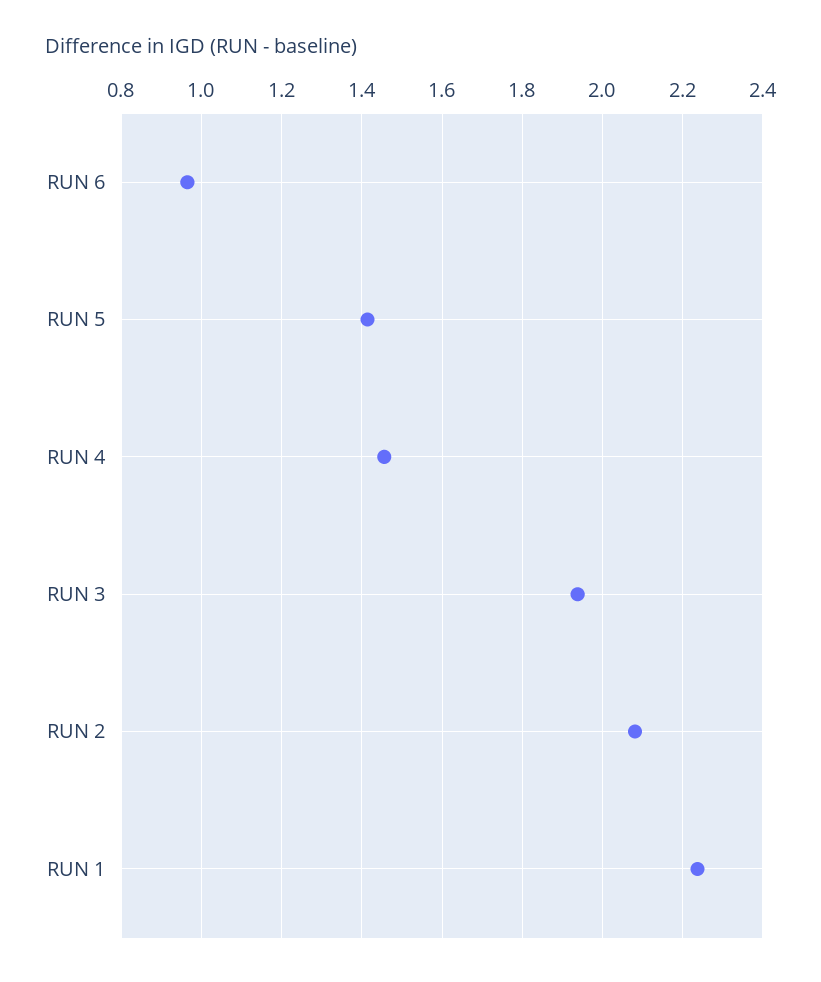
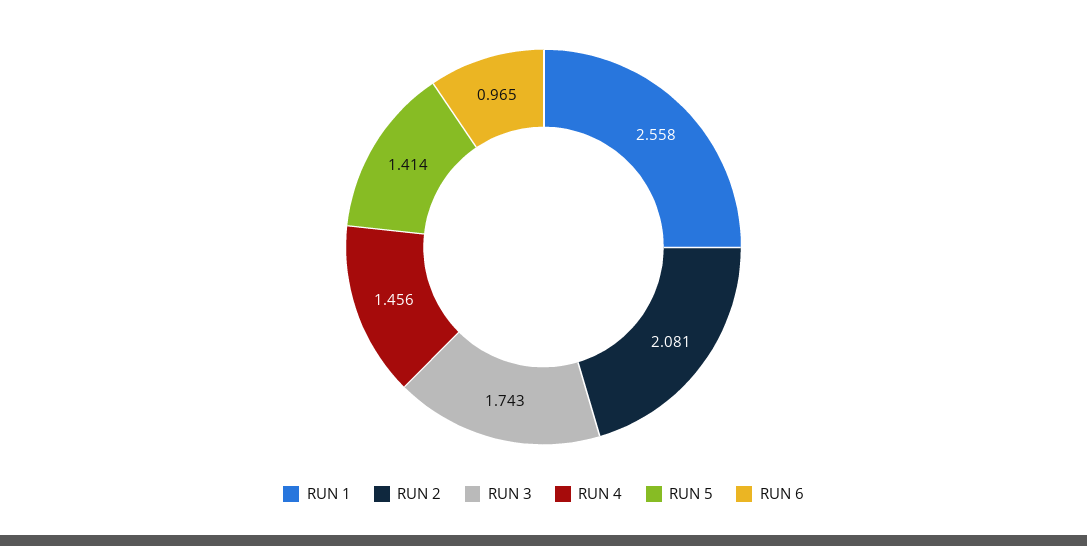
RUN 3: 1.94 -> 1.743
RUN 1: 2.24 -> 2.558

